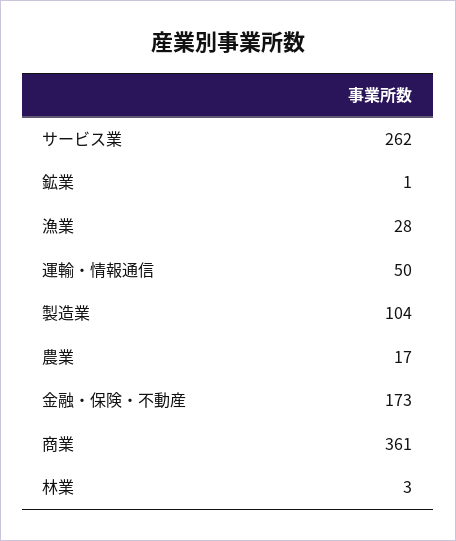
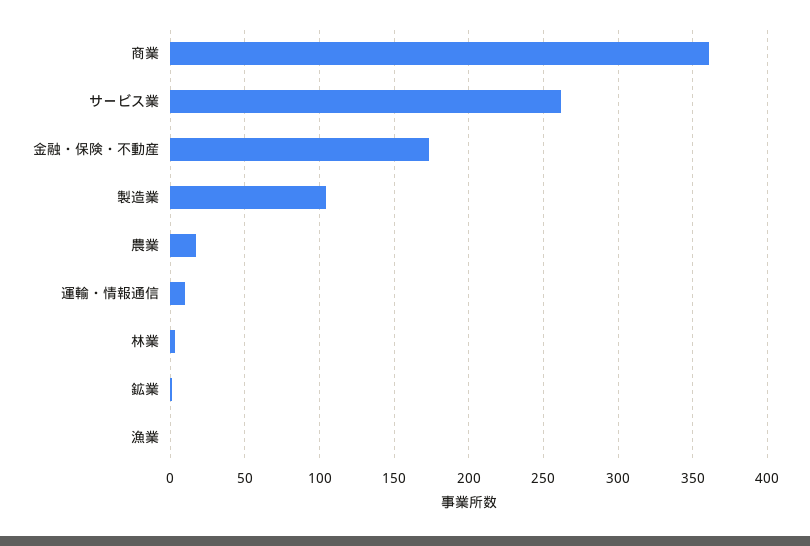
漁業: 28 -> 0
運輸・情報通信: 50 -> 10

